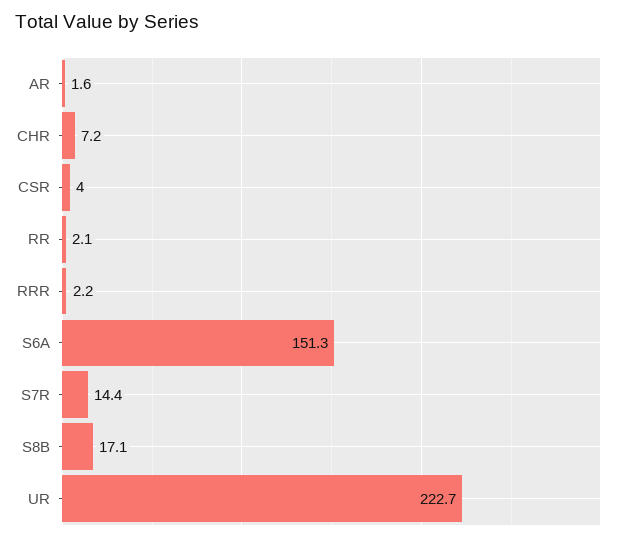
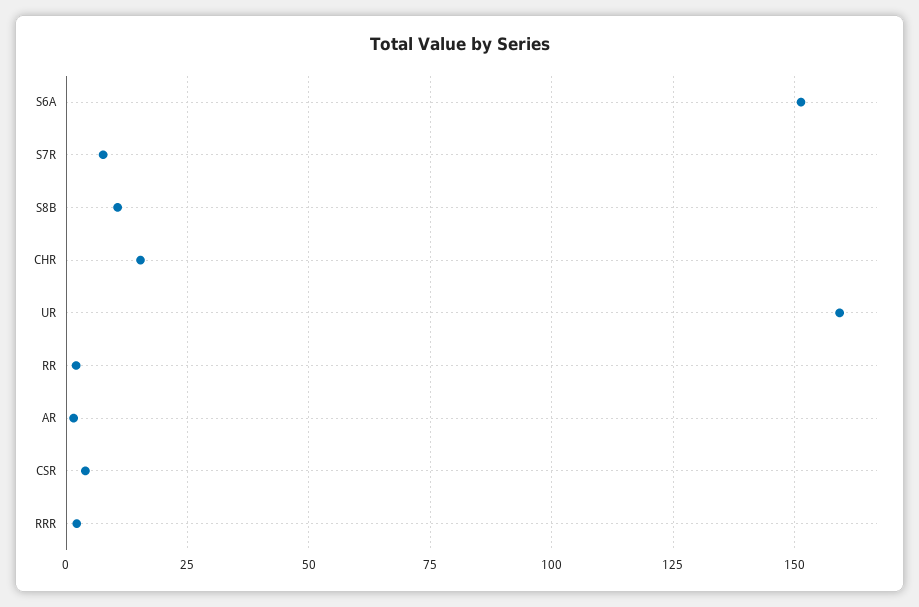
CHR: 7.2 -> 15
S7R: 14.4 -> 7.5
S8B: 17.1 -> 10
UR: 222.7 -> 160

